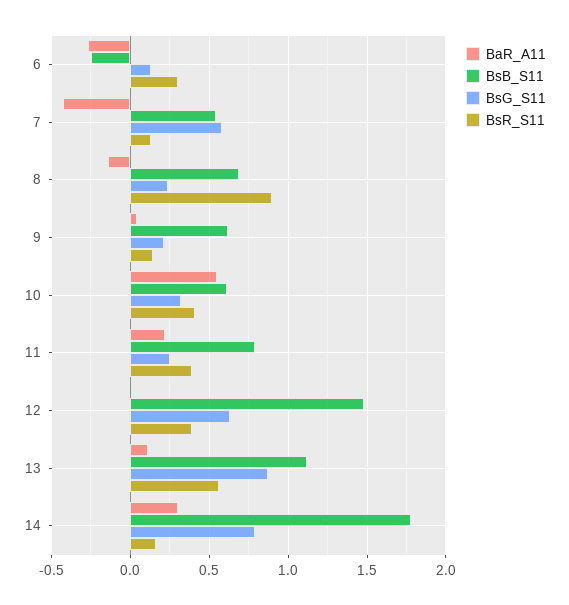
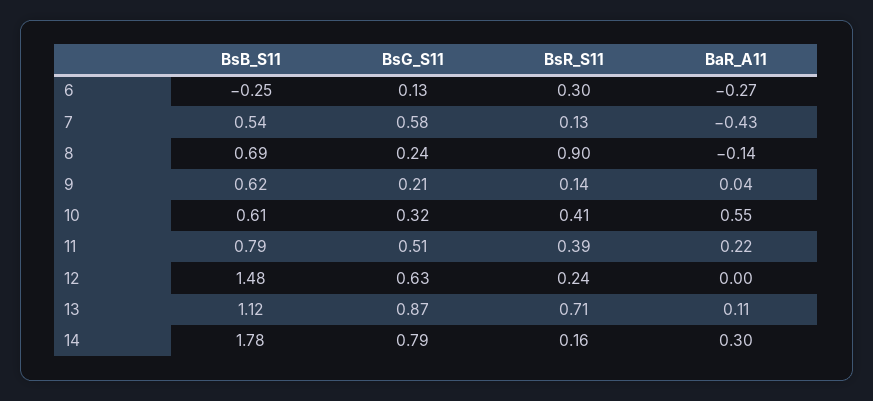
BsG_S11, 11: 0.25 -> 0.51
BsR_S11, 12: 0.4 -> 0.24
BsR_S11, 13: 0.55 -> 0.71

